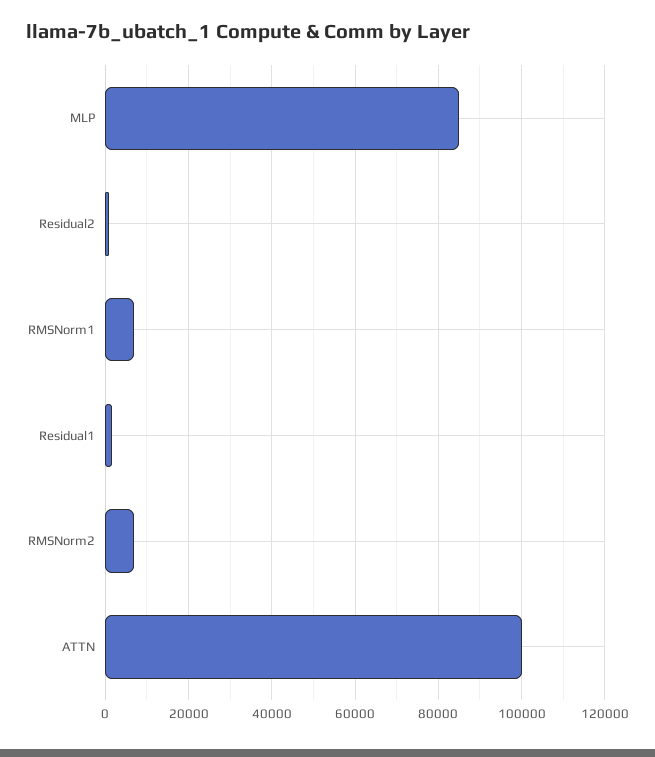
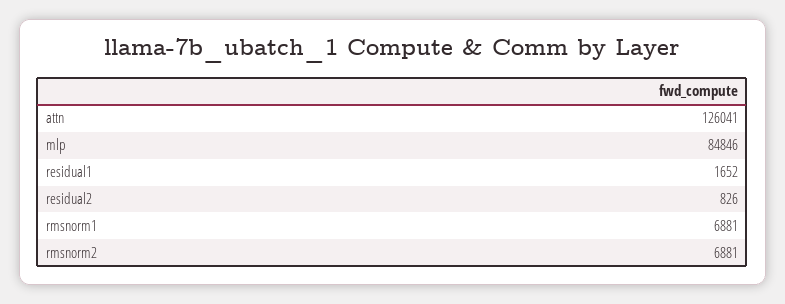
ATTN: 100000 -> 126041

